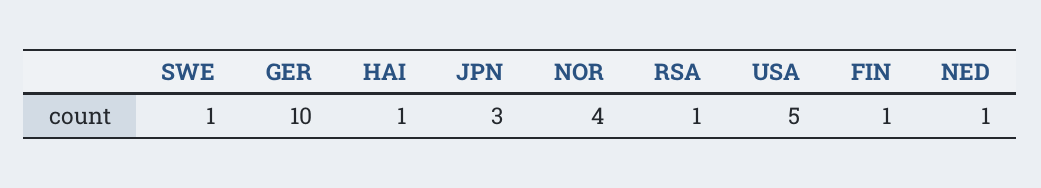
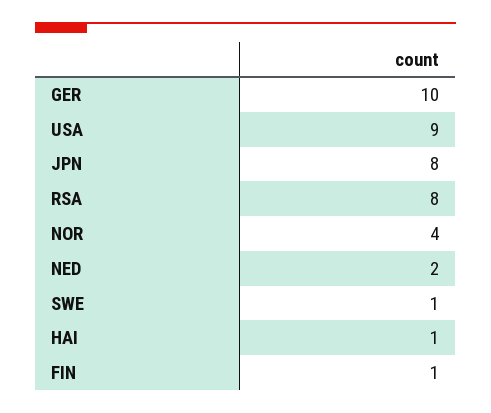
JPN: 3 -> 8
RSA: 1 -> 8
USA: 5 -> 9
NED: 1 -> 2

